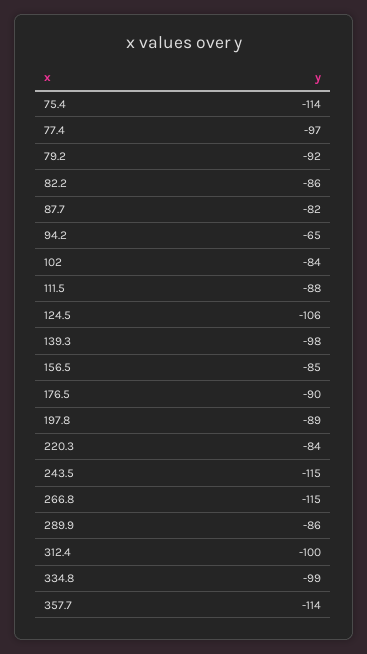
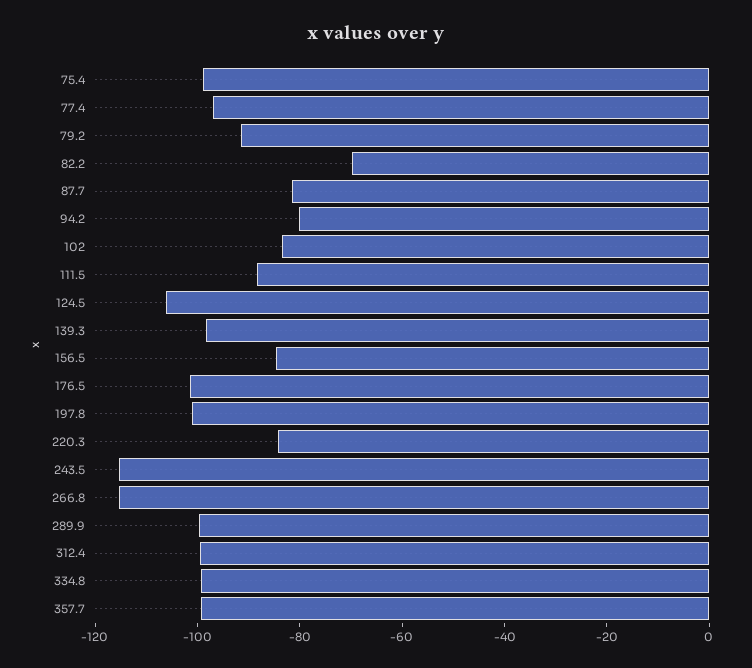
75.4: -114 -> -100
82.2: -86 -> -70
94.2: -65 -> -80
176.5: -90 -> -100
197.8: -89 -> -100
289.9: -86 -> -100
357.7: -114 -> -100

